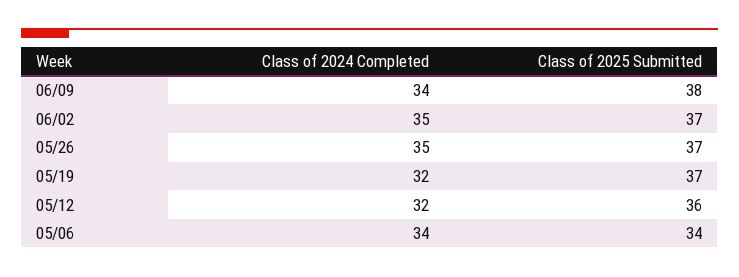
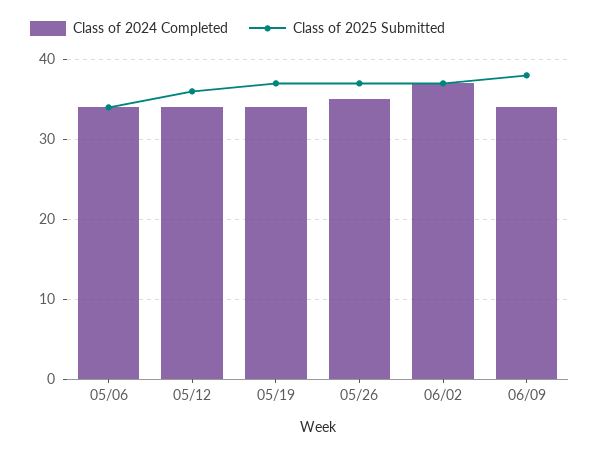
Class of 2024 Completed, 06/02: 35 -> 37
Class of 2024 Completed, 05/19: 32 -> 34
Class of 2024 Completed, 05/12: 32 -> 34

